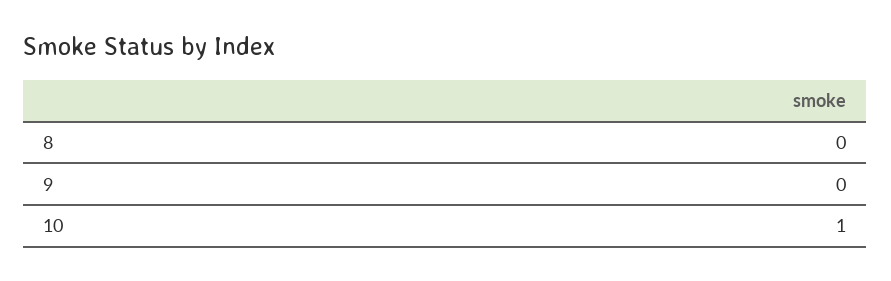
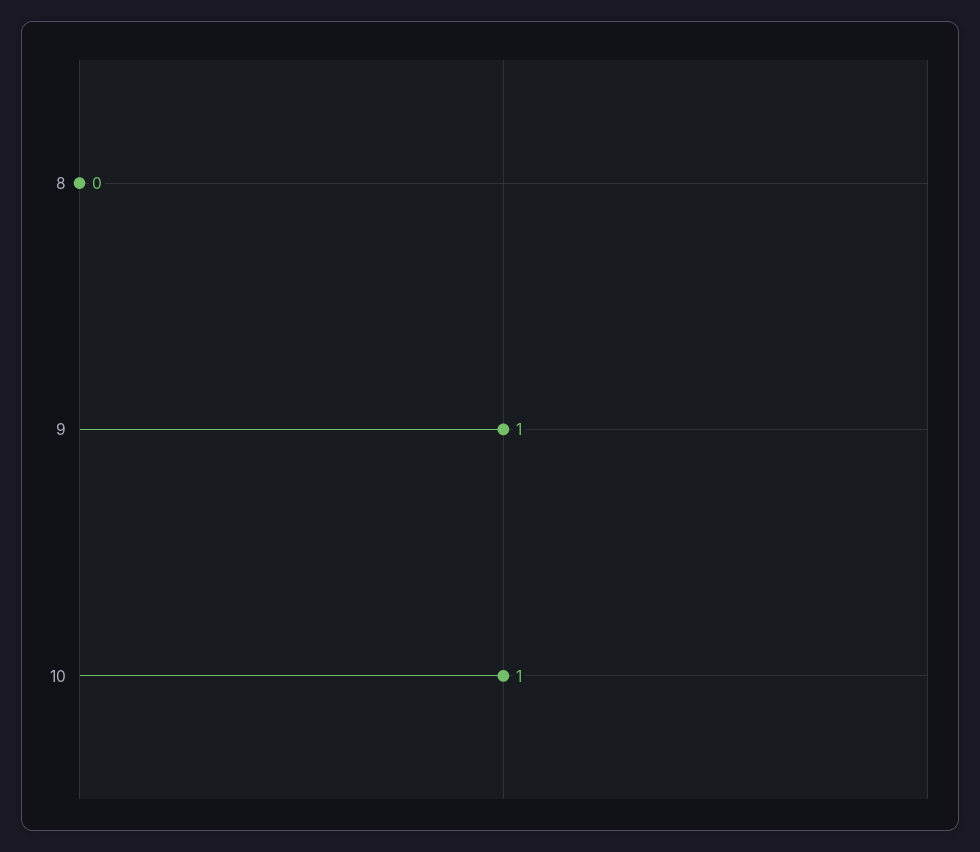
9: 0 -> 1

